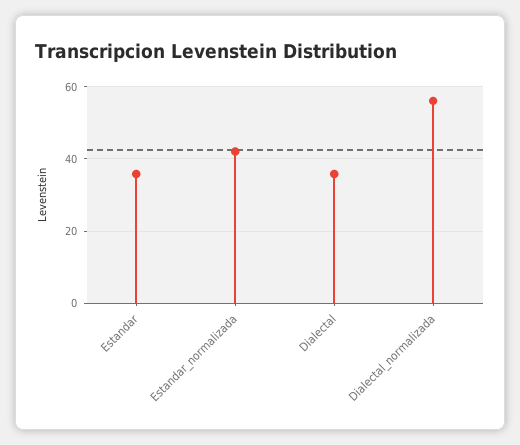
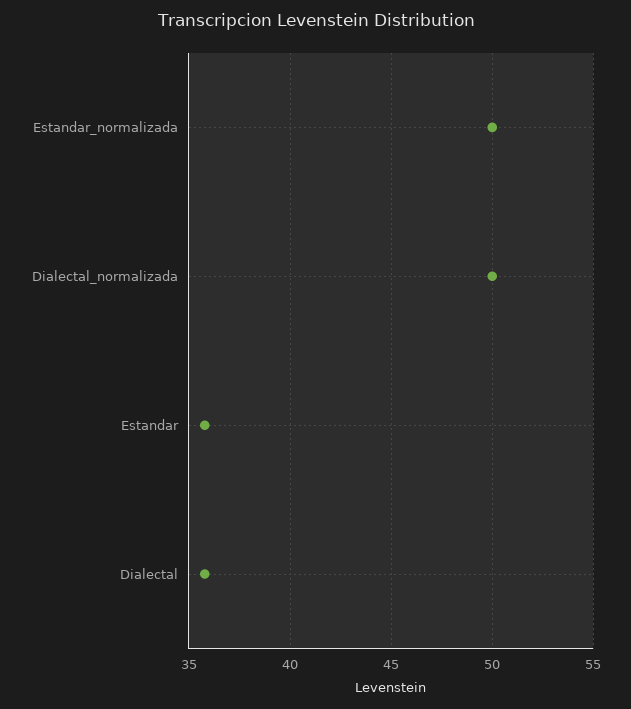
Estandar_normalizada: 42 -> 50
Dialectal_normalizada: 56 -> 50

